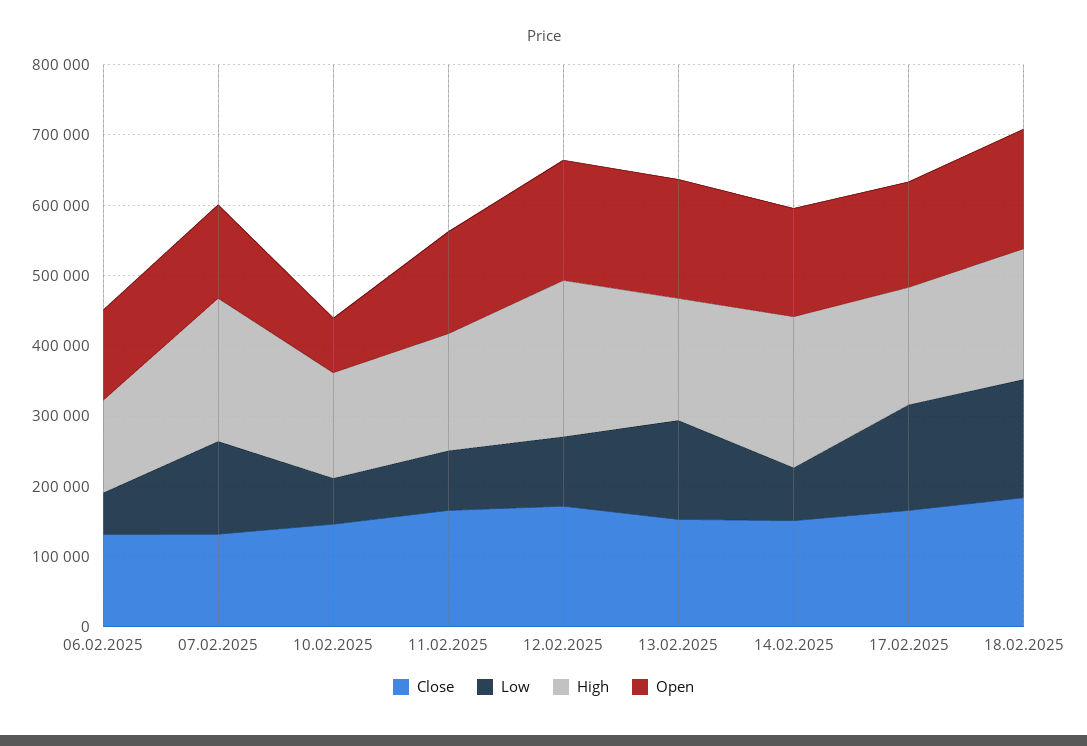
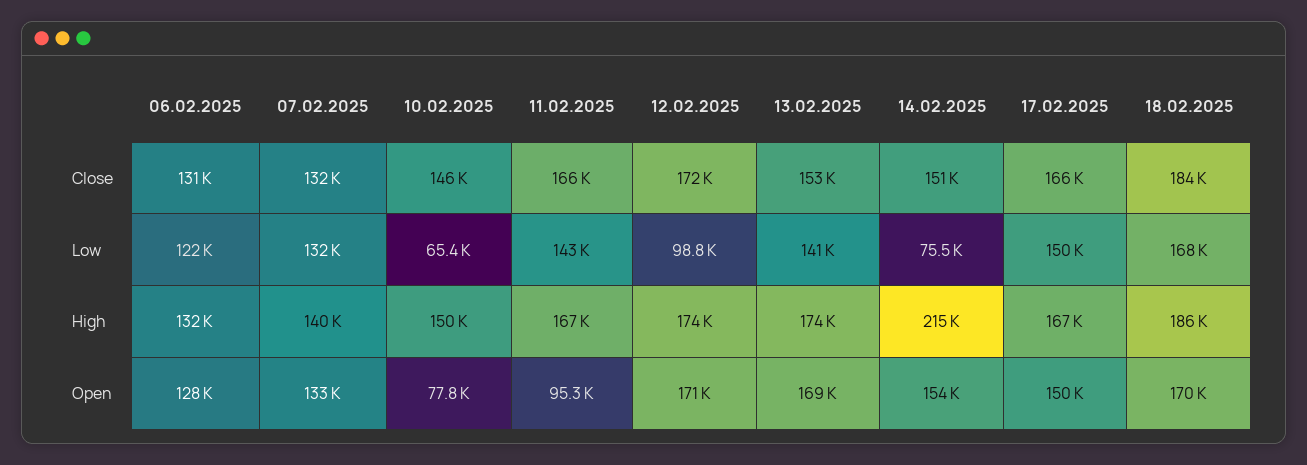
Low, 06.02.2025: 60000 -> 122000
High, 07.02.2025: 200000 -> 140000
Low, 11.02.2025: 80000 -> 143000
Open, 11.02.2025: 140000 -> 95300
High, 12.02.2025: 220000 -> 174000

